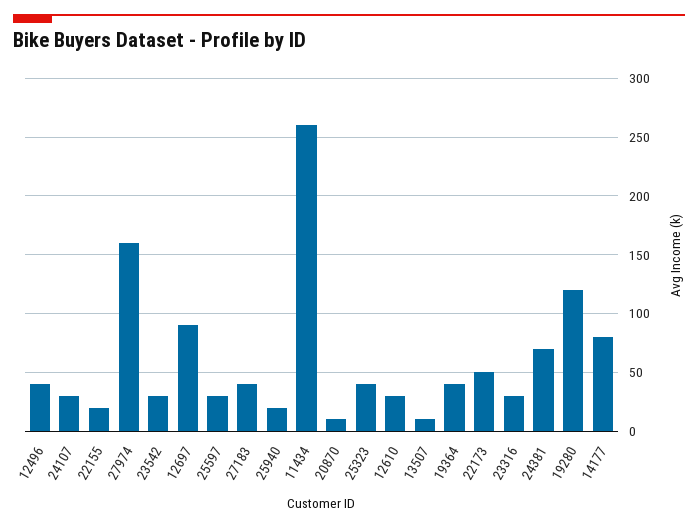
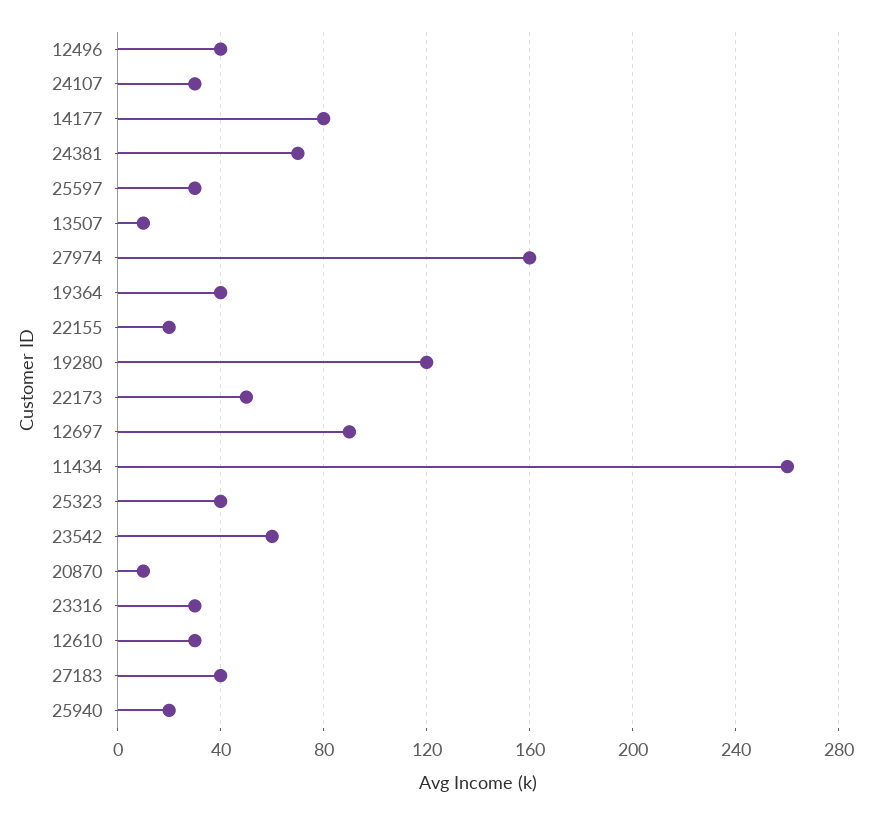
23542: 30 -> 60

